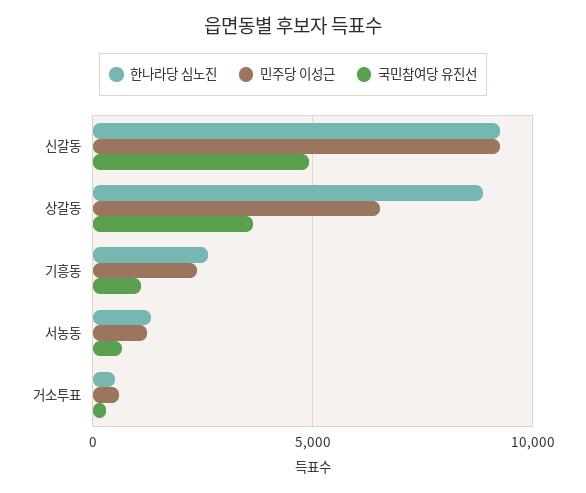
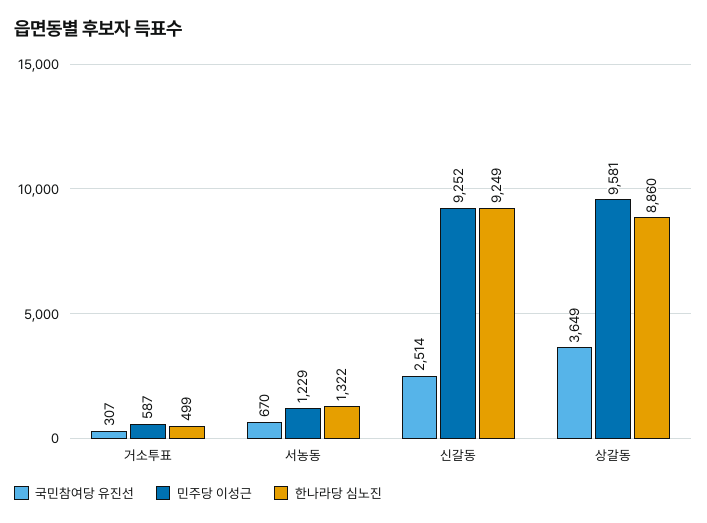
국민참여당 유진선, 신갈동: 5000 -> 2514
민주당 이성근, 상갈동: 6500 -> 9581
한나라당 심노진, 기흥동: 2500 -> none
민주당 이성근, 기흥동: 2500 -> none
국민참여당 유진선, 기흥동: 1000 -> none

